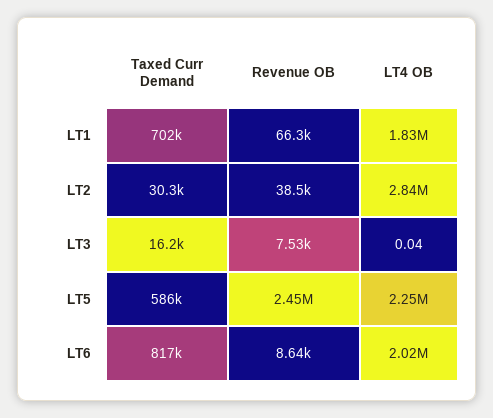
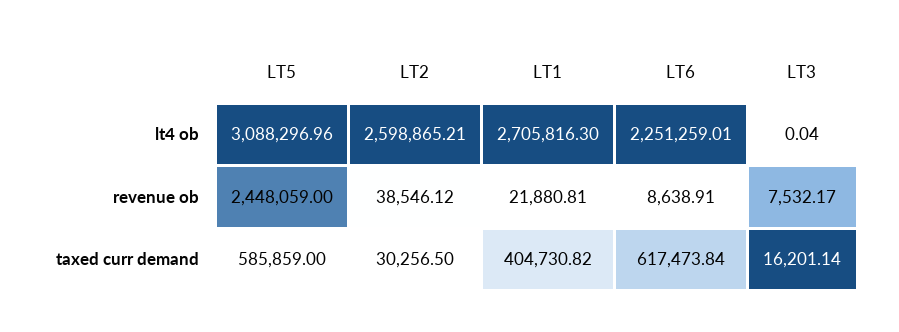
Taxed Curr Demand, LT1: 702000 -> 404730.82
Revenue OB, LT1: 66300 -> 21880.81
LT4 OB, LT1: 1830000 -> 2705816.3
LT4 OB, LT2: 2840000 -> 2598865.21
LT4 OB, LT5: 2250000 -> 3088296.96
Taxed Curr Demand, LT6: 817000 -> 617473.84
LT4 OB, LT6: 2020000 -> 2251259.01

